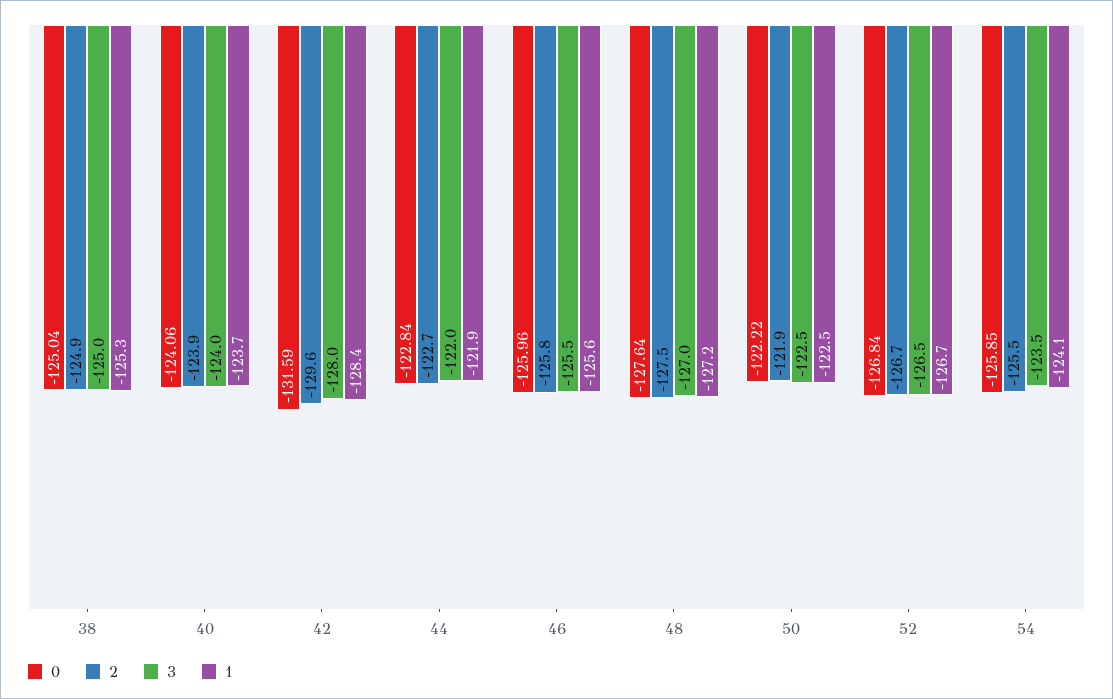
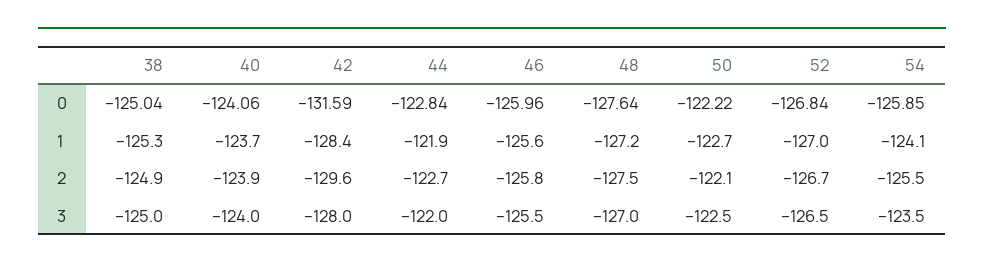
2, 50: -121.9 -> -122.1
1, 50: -122.5 -> -122.7
1, 52: -126.7 -> -127

